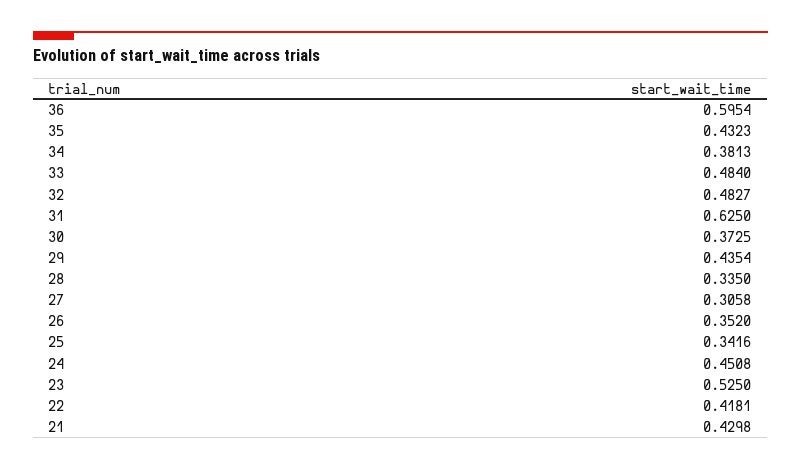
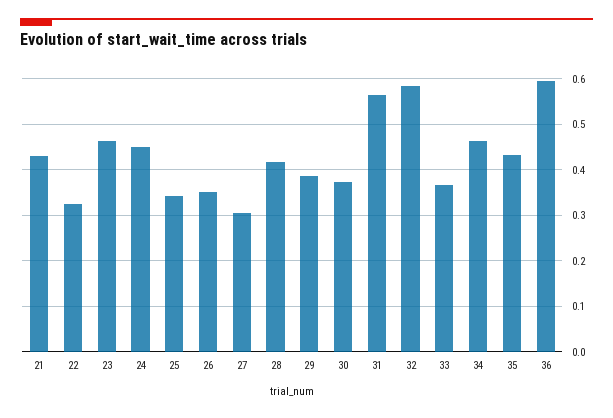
34: 0.3813 -> 0.46
33: 0.484 -> 0.36
32: 0.4827 -> 0.58
31: 0.625 -> 0.56
29: 0.4354 -> 0.38
28: 0.335 -> 0.42
23: 0.525 -> 0.46
22: 0.4181 -> 0.32

